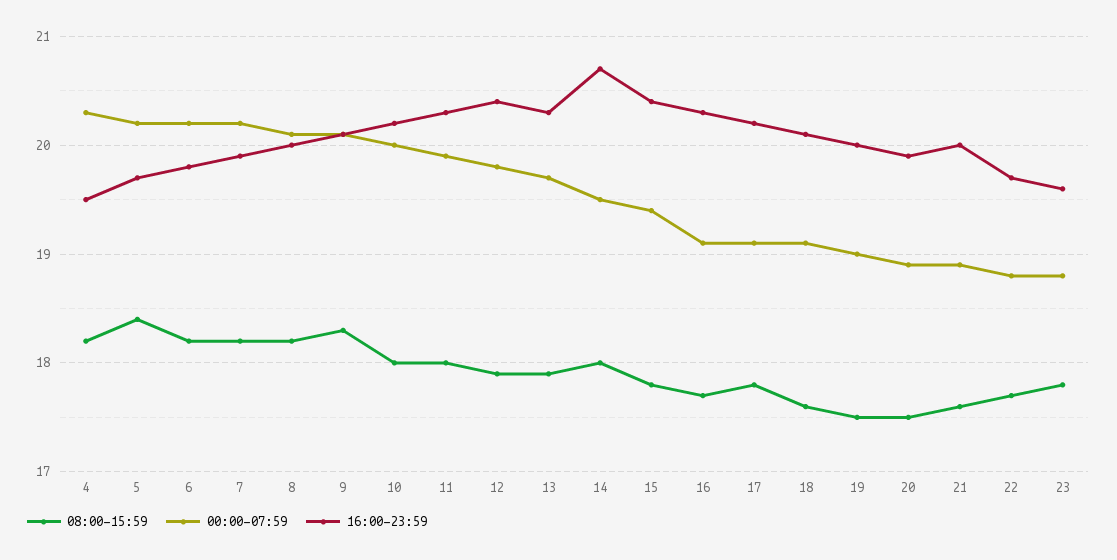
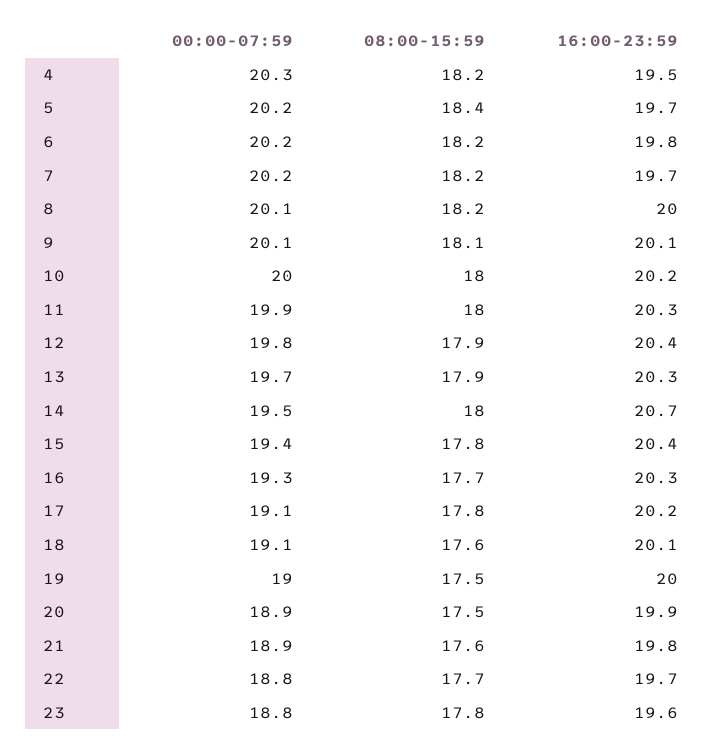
16:00-23:59, 7: 19.9 -> 19.7
08:00-15:59, 9: 18.3 -> 18.1
00:00-07:59, 16: 19.1 -> 19.3
16:00-23:59, 21: 20 -> 19.8

